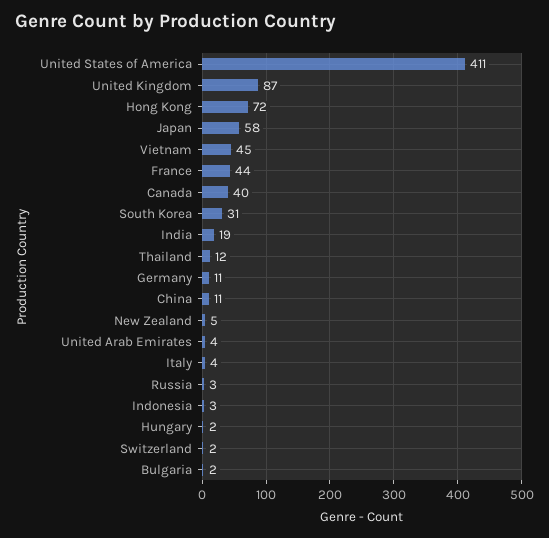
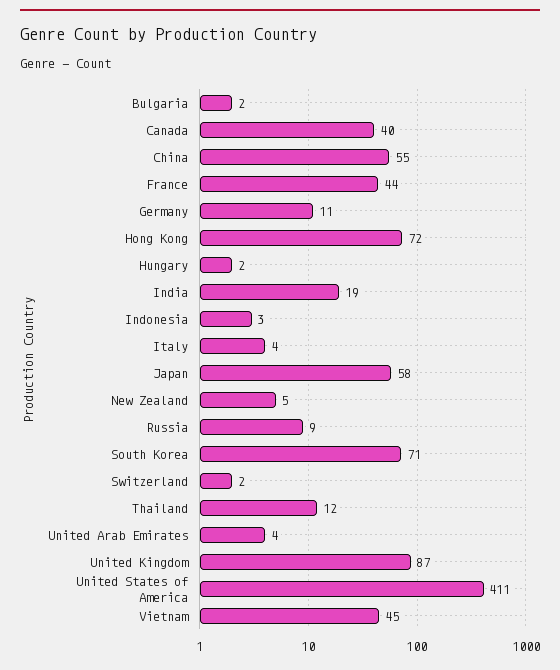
South Korea: 31 -> 71
China: 11 -> 55
Russia: 3 -> 9

